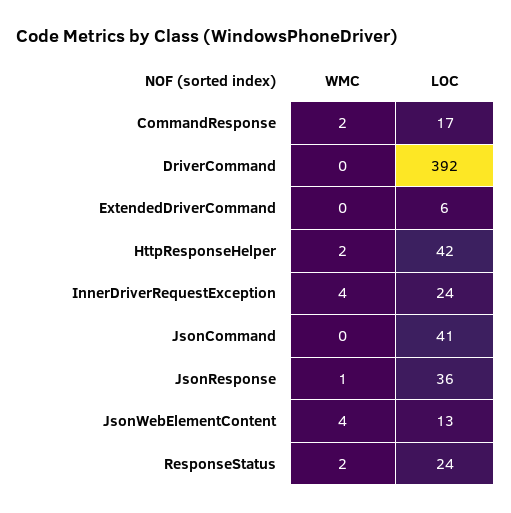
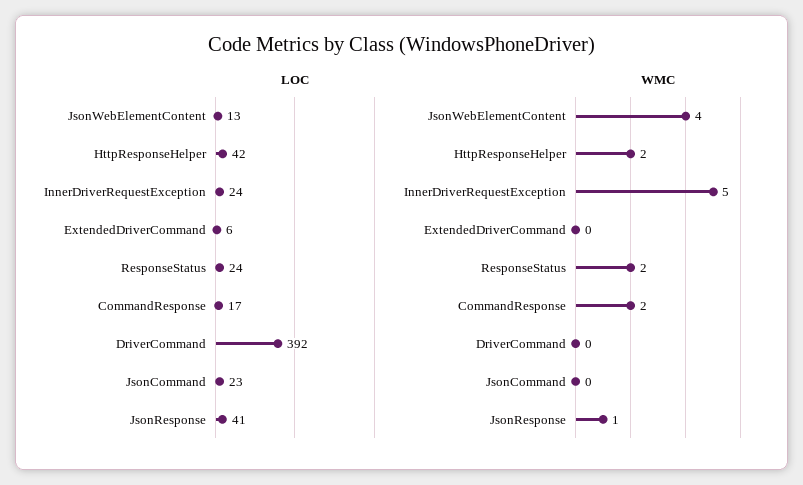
WMC, InnerDriverRequestException: 4 -> 5
LOC, JsonCommand: 41 -> 23
LOC, JsonResponse: 36 -> 41

